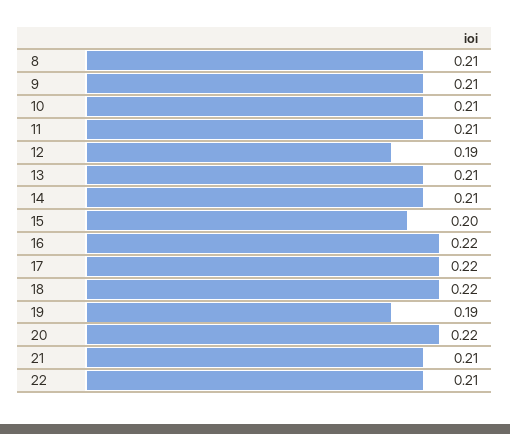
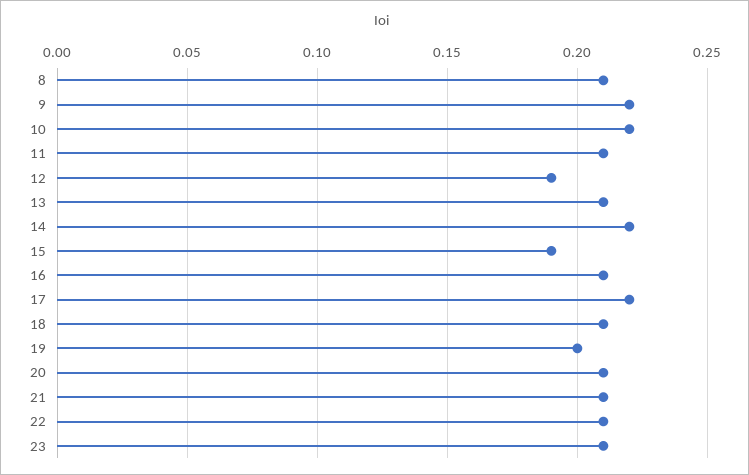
9: 0.21 -> 0.22
10: 0.21 -> 0.22
14: 0.21 -> 0.22
15: 0.2 -> 0.19
16: 0.22 -> 0.21
18: 0.22 -> 0.21
19: 0.19 -> 0.2
20: 0.22 -> 0.21
23: none -> 0.21

